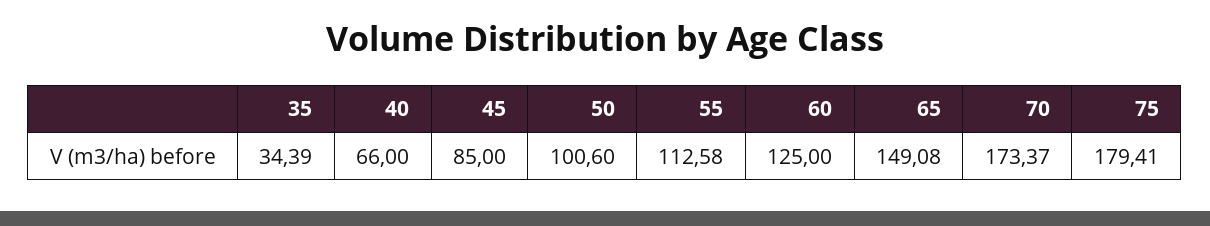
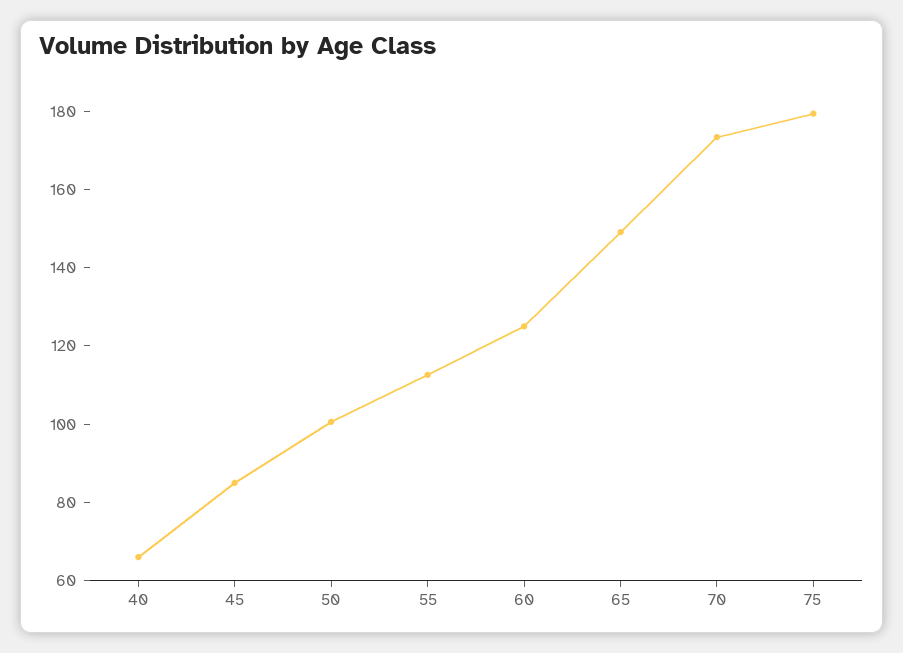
35: 34.39 -> none

